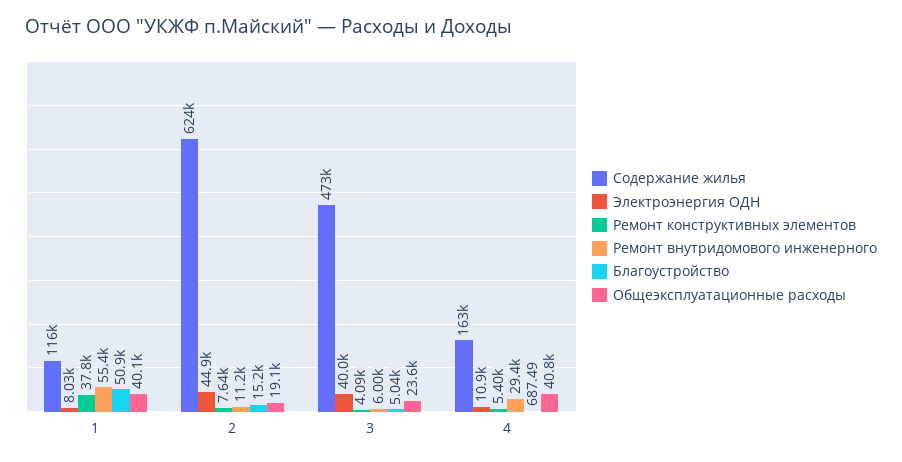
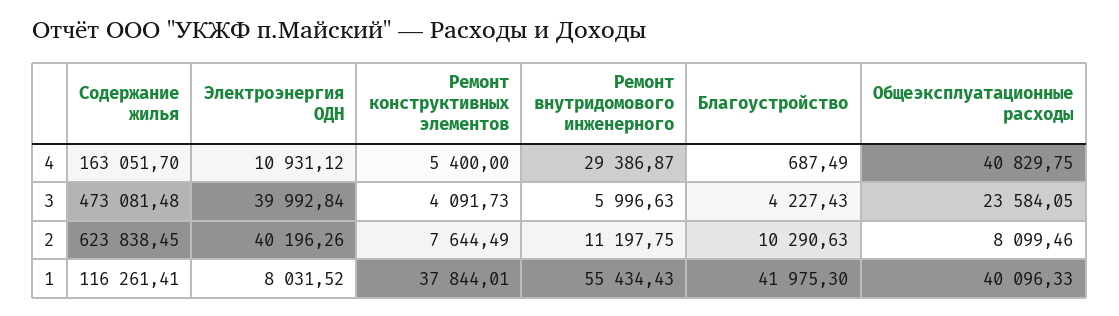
Благоустройство, 1: 50900 -> 41975.3
Электроэнергия ОДН, 2: 44900 -> 40196.26
Благоустройство, 2: 15200 -> 10290.63
Общеэксплуатационные расходы, 2: 19100 -> 8099.46
Благоустройство, 3: 5040 -> 4227.43

